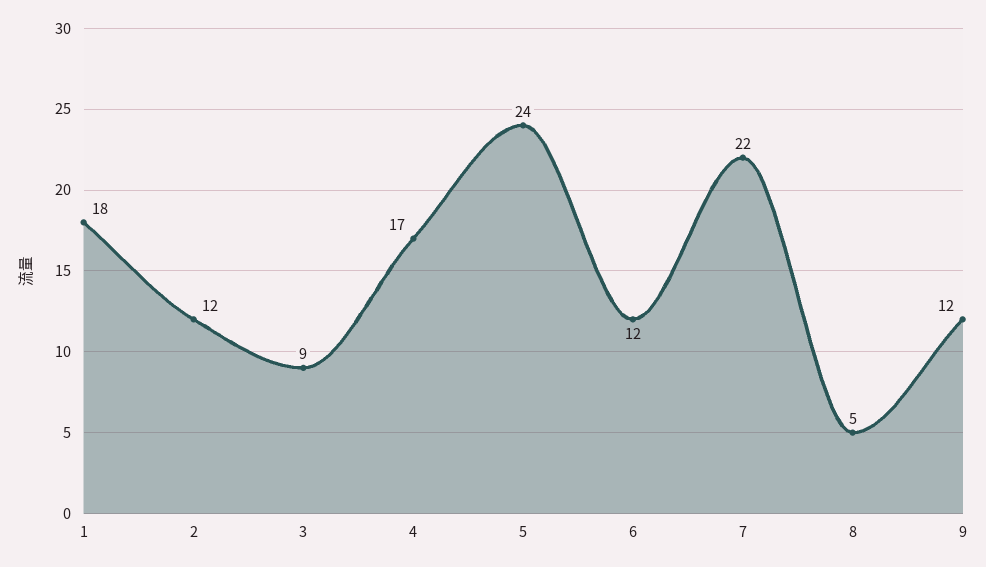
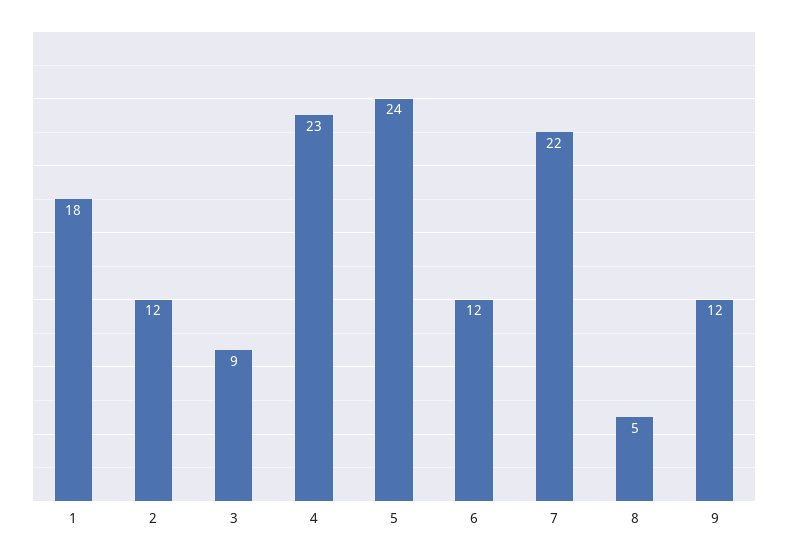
4: 17 -> 23

